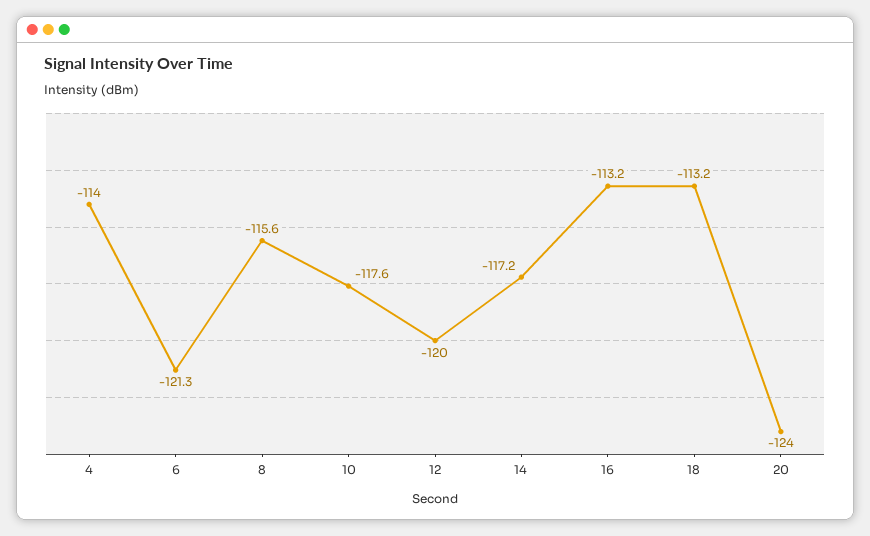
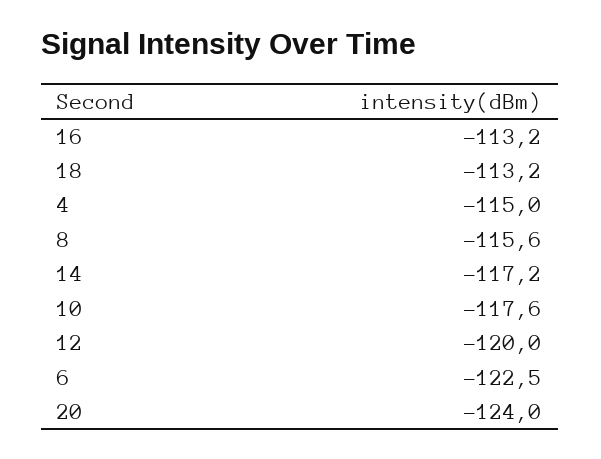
4: -114 -> -115
6: -121.3 -> -122.5

